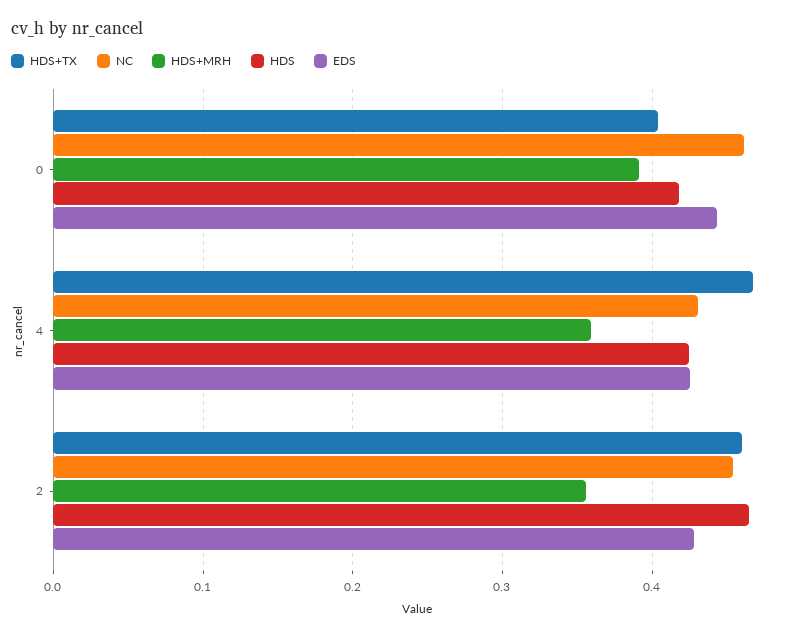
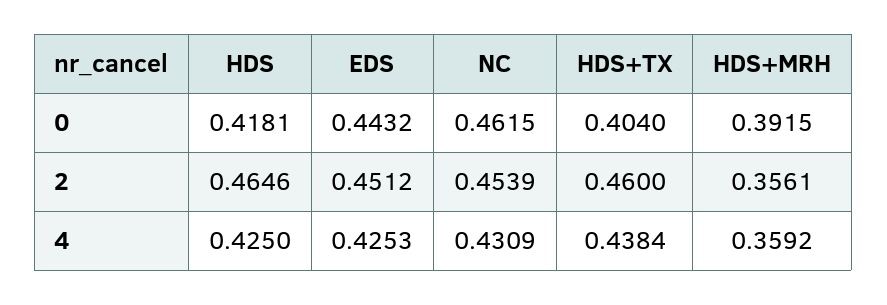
HDS+TX, 4: 0.47 -> 0.4384
EDS, 2: 0.43 -> 0.4512

